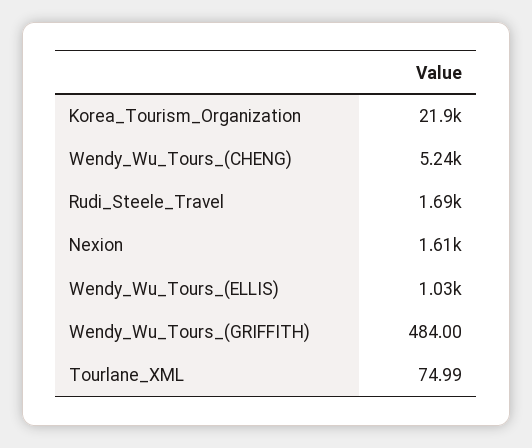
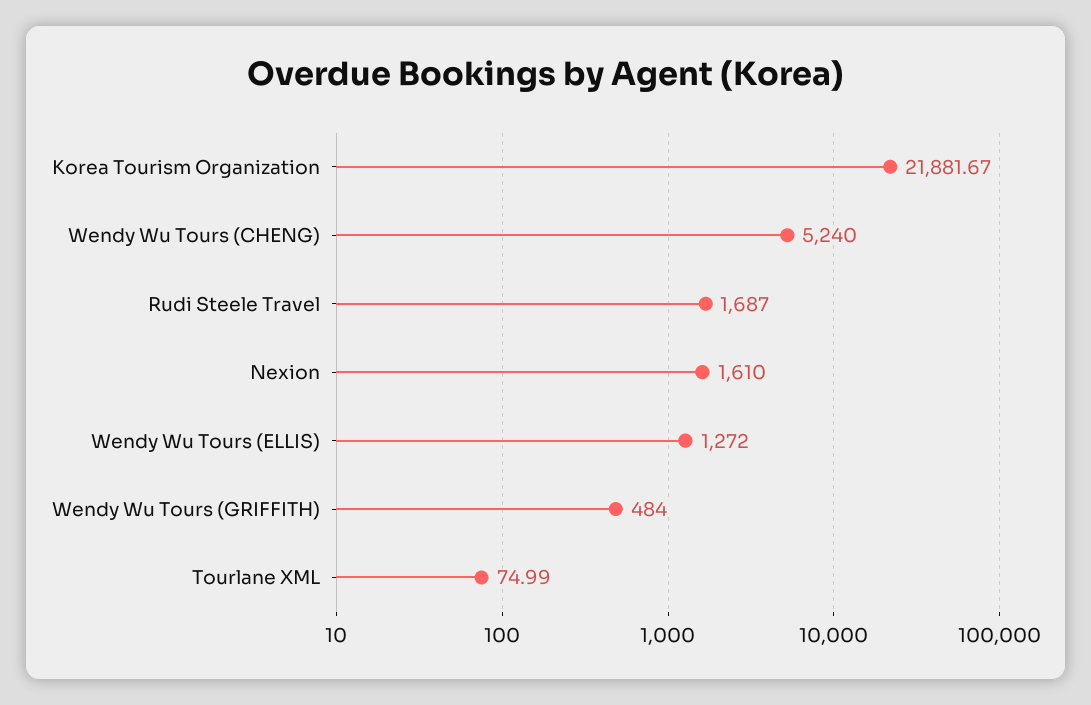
Wendy_Wu_Tours_(ELLIS): 1030 -> 1272

